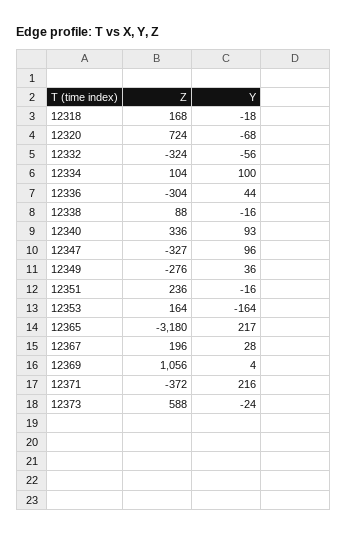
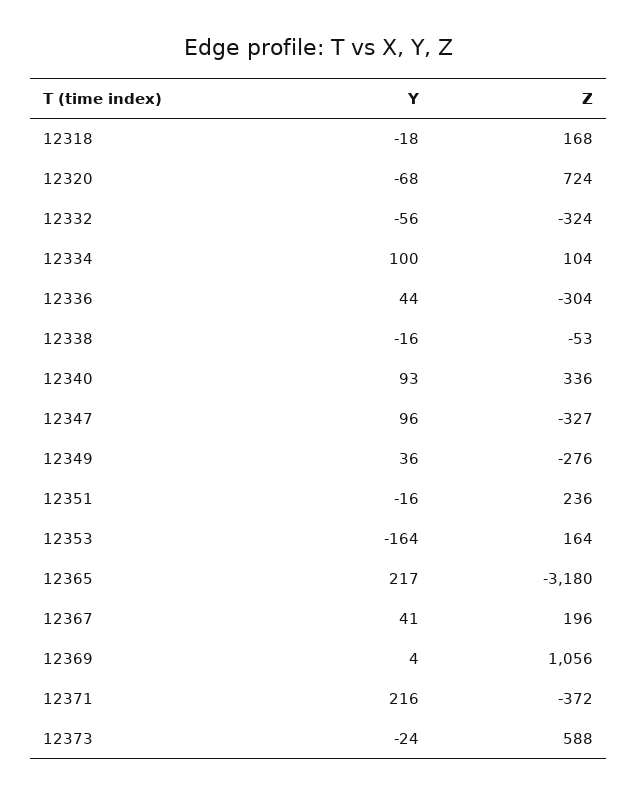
Z, 12338: 88 -> -53
Y, 12367: 28 -> 41

